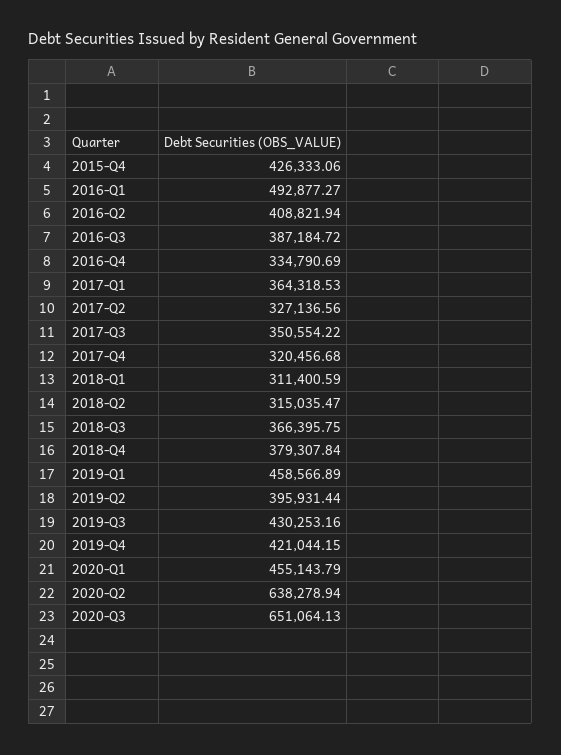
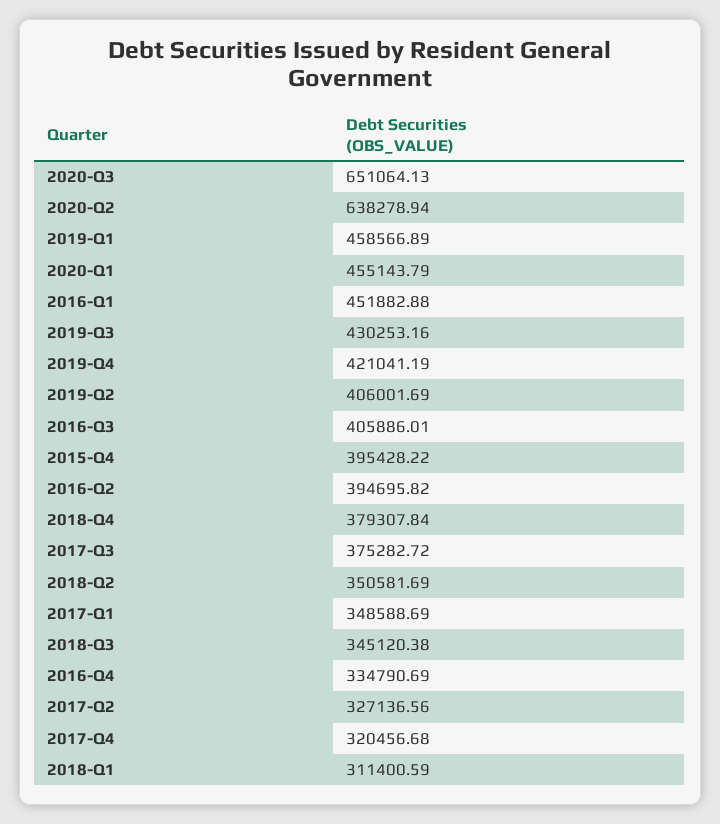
2015-Q4: 426333.06 -> 395428.22
2016-Q1: 492877.27 -> 451882.88
2016-Q2: 408821.94 -> 394695.82
2016-Q3: 387184.72 -> 405886.01
2017-Q1: 364318.53 -> 348588.69
2017-Q3: 350554.22 -> 375282.72
2018-Q2: 315035.47 -> 350581.69
2018-Q3: 366395.75 -> 345120.38
2019-Q2: 395931.44 -> 406001.69
2019-Q4: 421044.15 -> 421041.19

